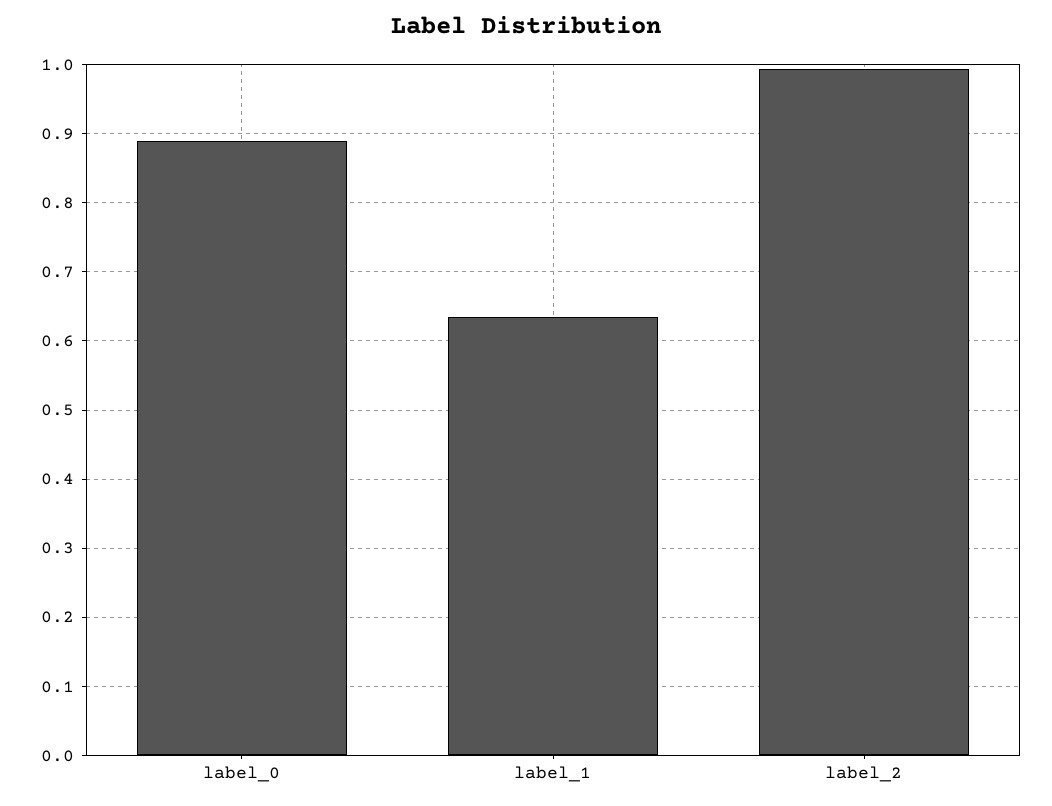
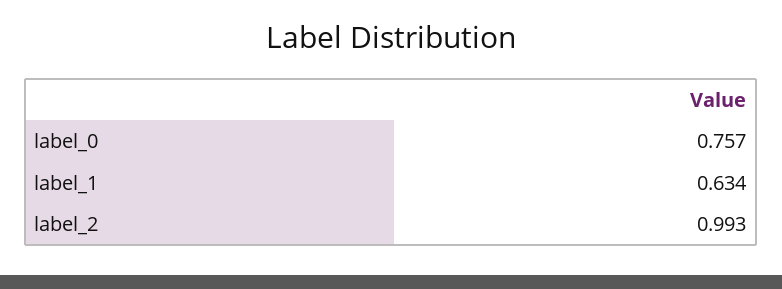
label_0: 0.89 -> 0.757

